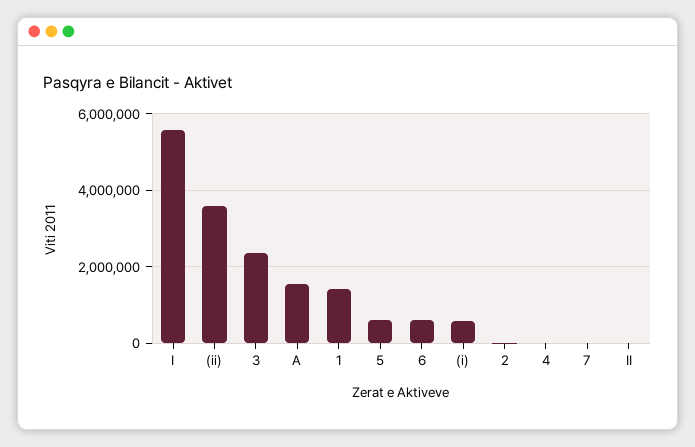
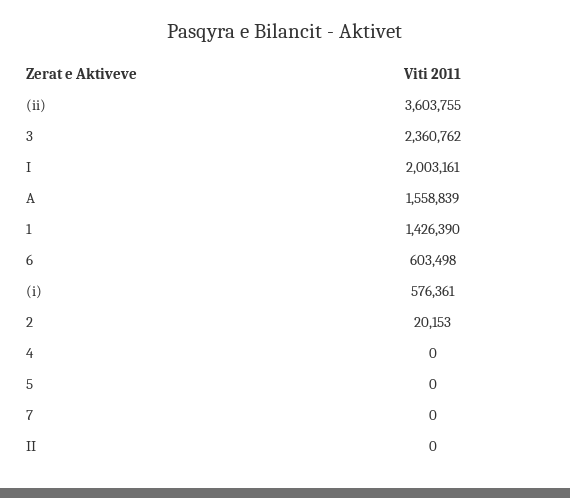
I: 5600000 -> 2003161
5: 600000 -> 0

